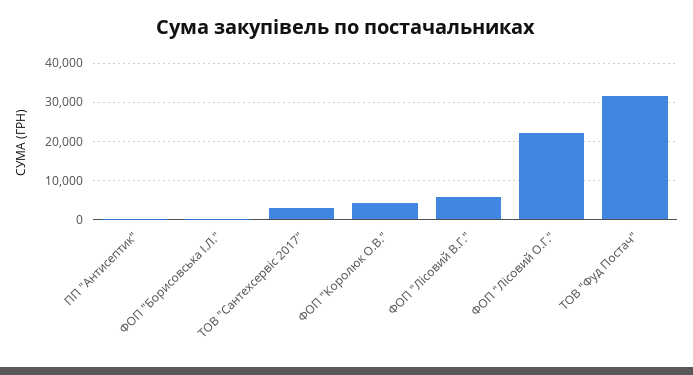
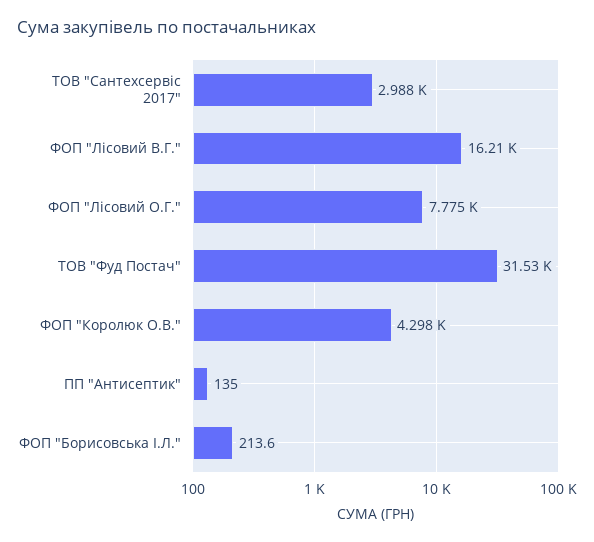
ФОП "Лісовий В.Г.": 6000 -> 16210
ФОП "Лісовий О.Г.": 22000 -> 7775

